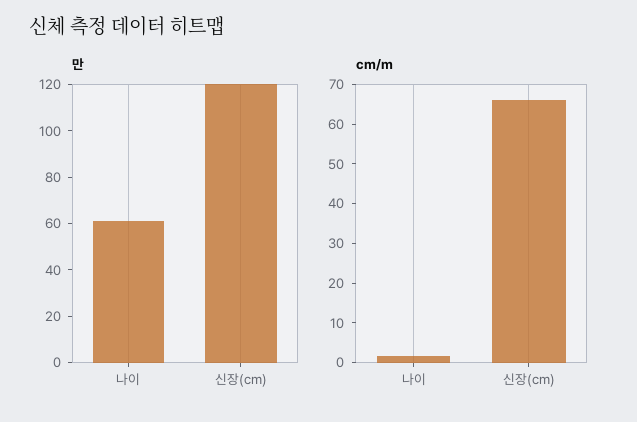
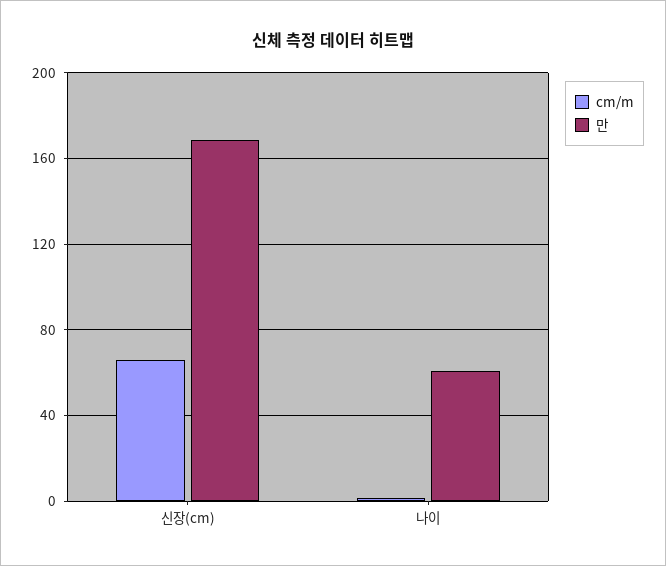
만, 신장(cm): 120 -> 170

